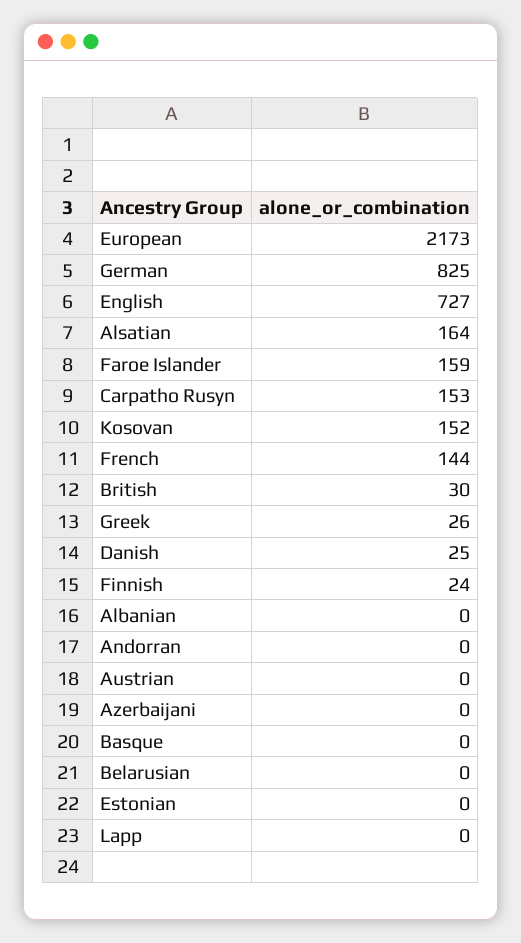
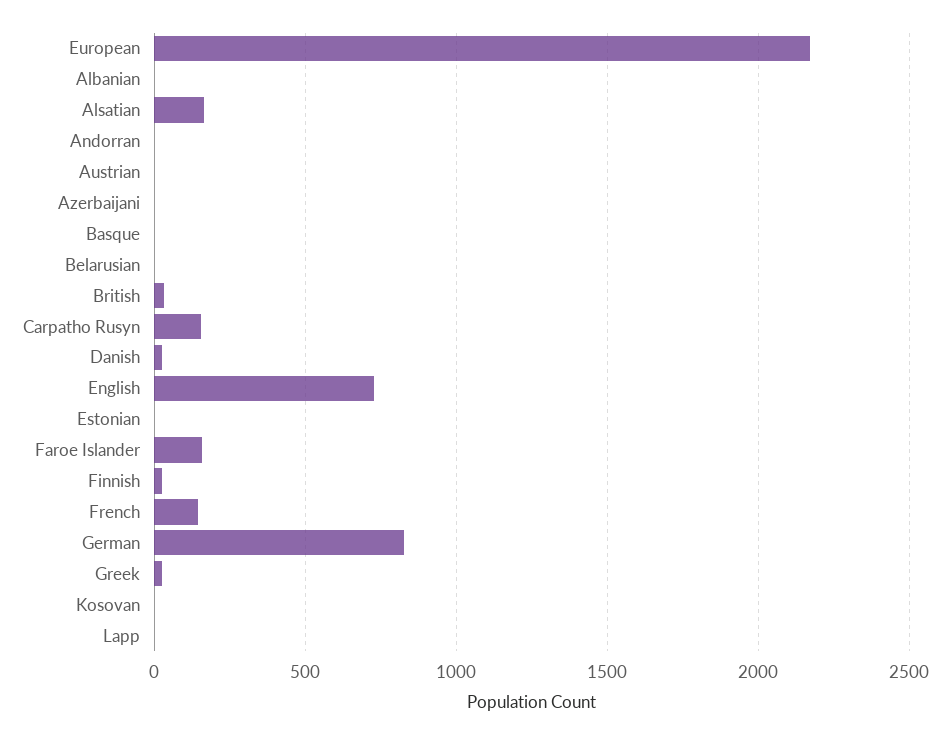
Kosovan: 152 -> 0

